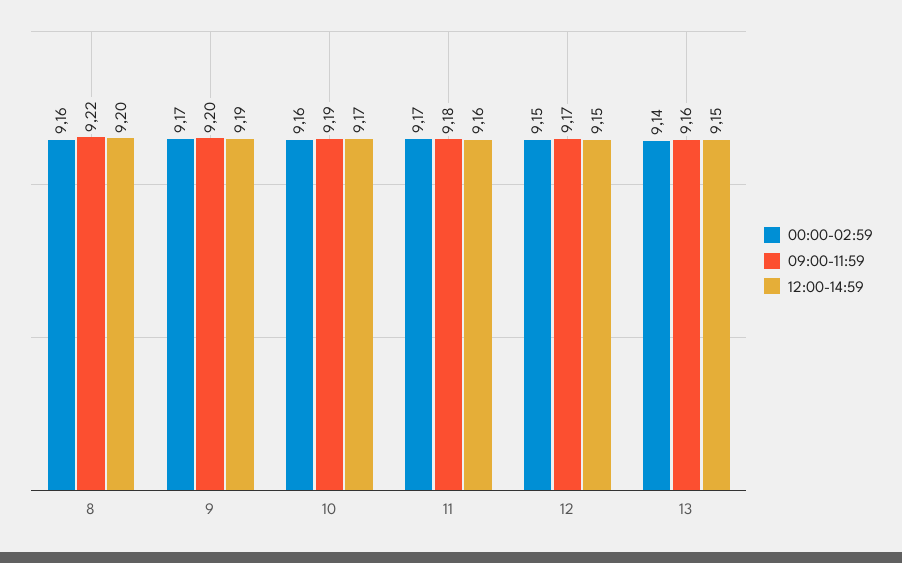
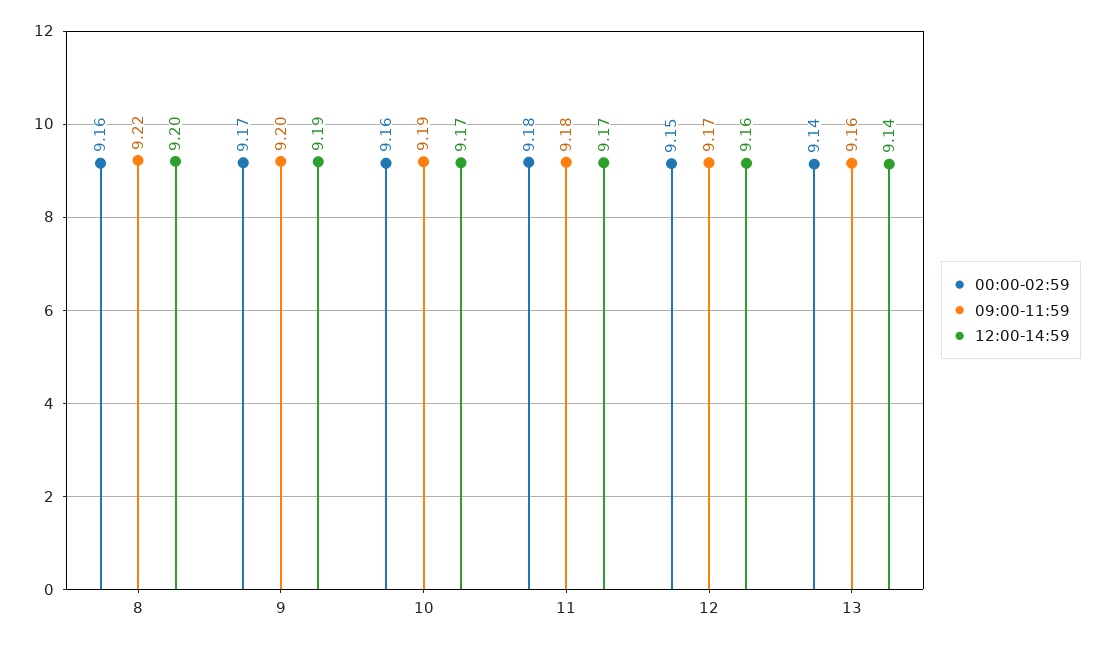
00:00-02:59, 11: 9.17 -> 9.18
12:00-14:59, 11: 9.16 -> 9.17
12:00-14:59, 12: 9.15 -> 9.16
12:00-14:59, 13: 9.15 -> 9.14

